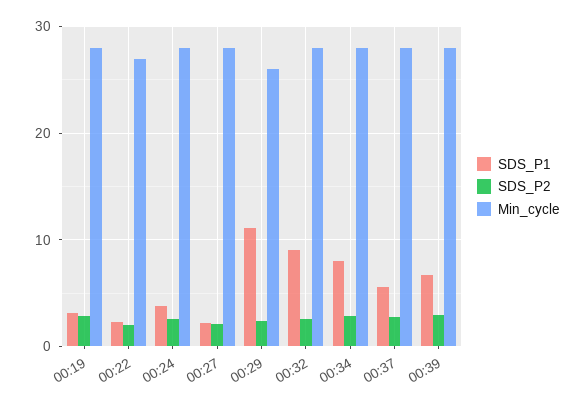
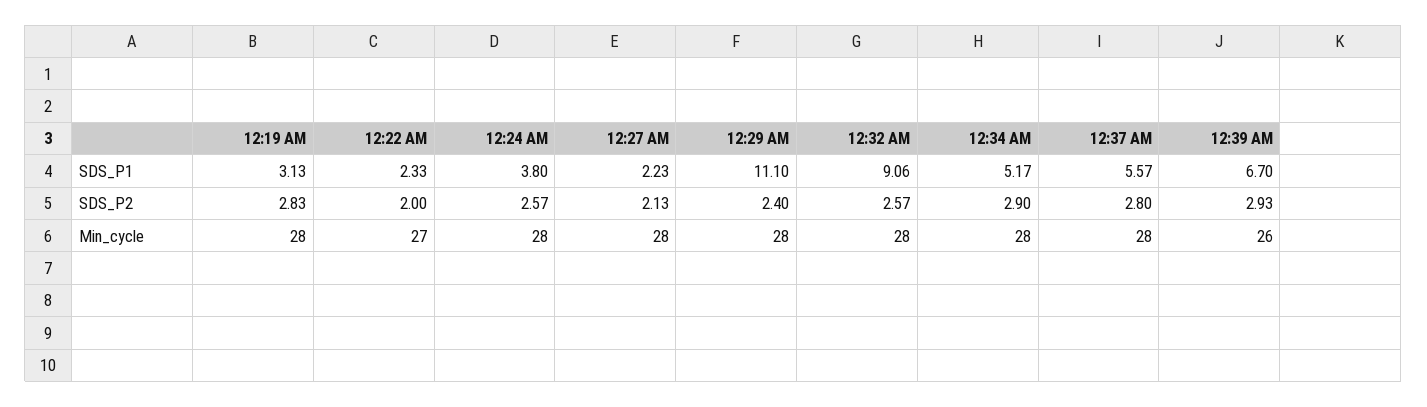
Min_cycle, 00:29: 26 -> 28
SDS_P1, 00:34: 8 -> 5.17
Min_cycle, 00:39: 28 -> 26

